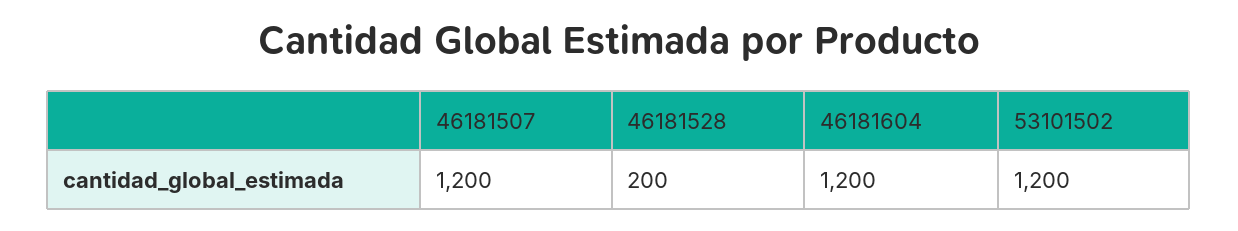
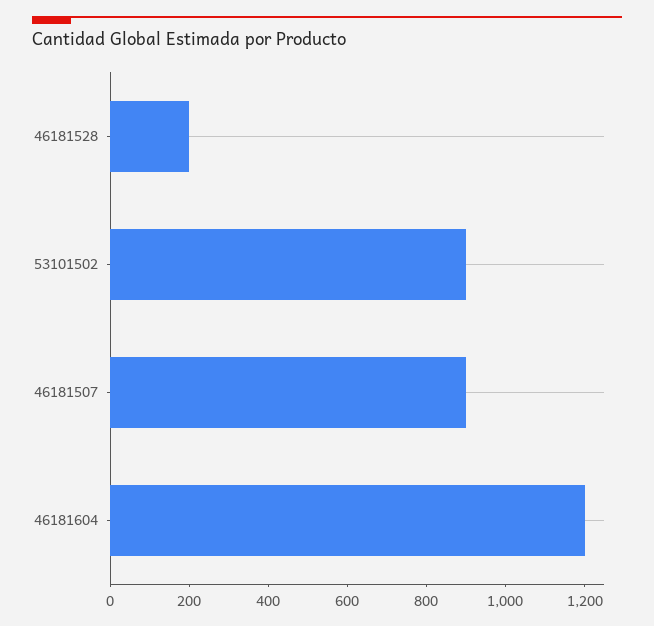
46181507: 1200 -> 900
53101502: 1200 -> 900

